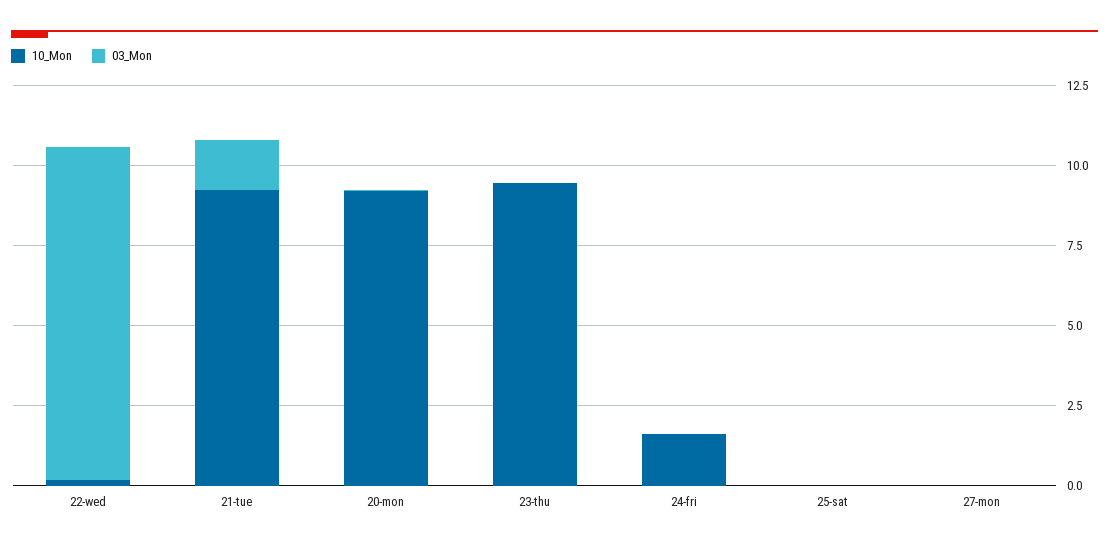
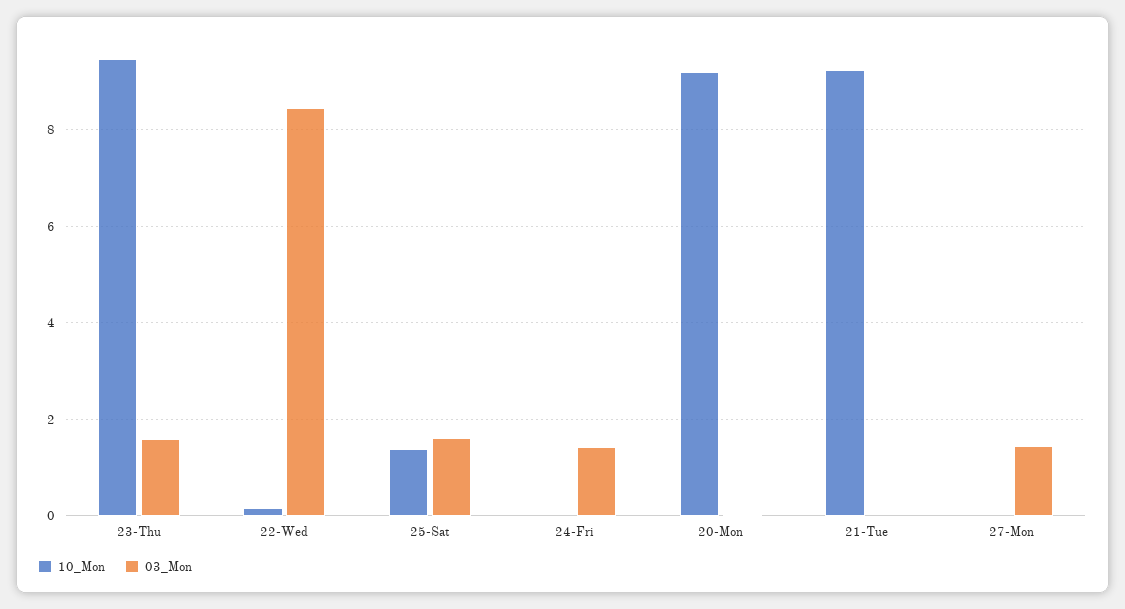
03_Mon, 22-wed: 10.5 -> 8.4
03_Mon, 21-tue: 1.5 -> 0
03_Mon, 23-thu: 0 -> 1.6
10_Mon, 24-fri: 1.5 -> 0
03_Mon, 24-fri: 0 -> 1.4
10_Mon, 25-sat: 0 -> 1.4
03_Mon, 25-sat: 0 -> 1.6
03_Mon, 27-mon: 0 -> 1.4

